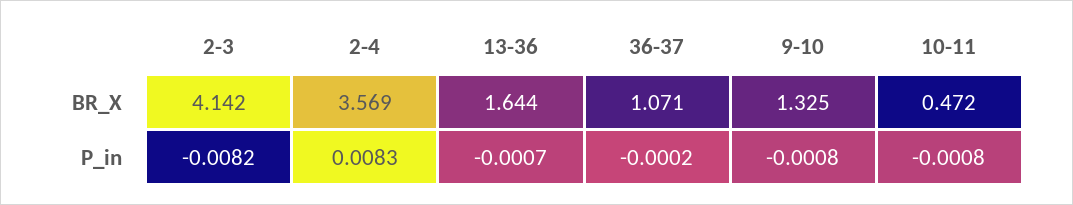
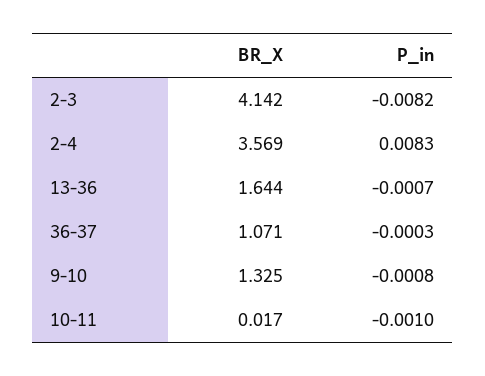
10-11, BR_X: 0.472 -> 0.017
36-37, P_in: -0.0002 -> -0.0003
10-11, P_in: -0.0008 -> -0.001

